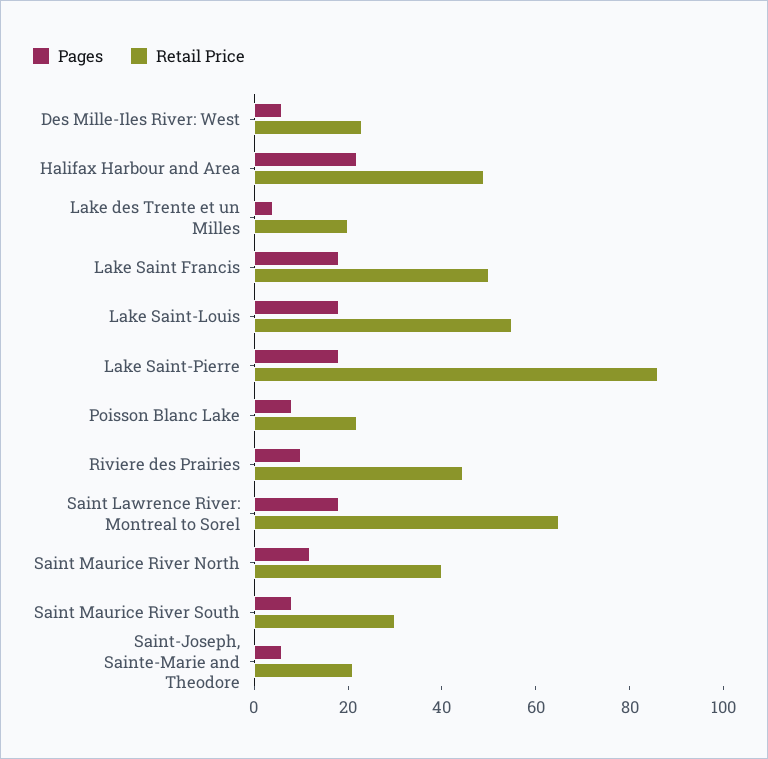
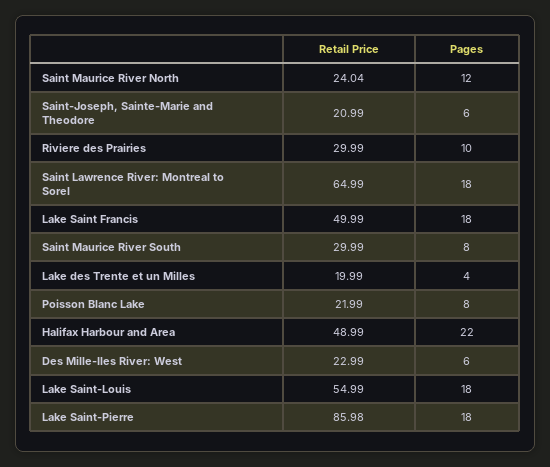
Retail Price, Riviere des Prairies: 45 -> 29.99
Retail Price, Saint Maurice River North: 40 -> 24.04

